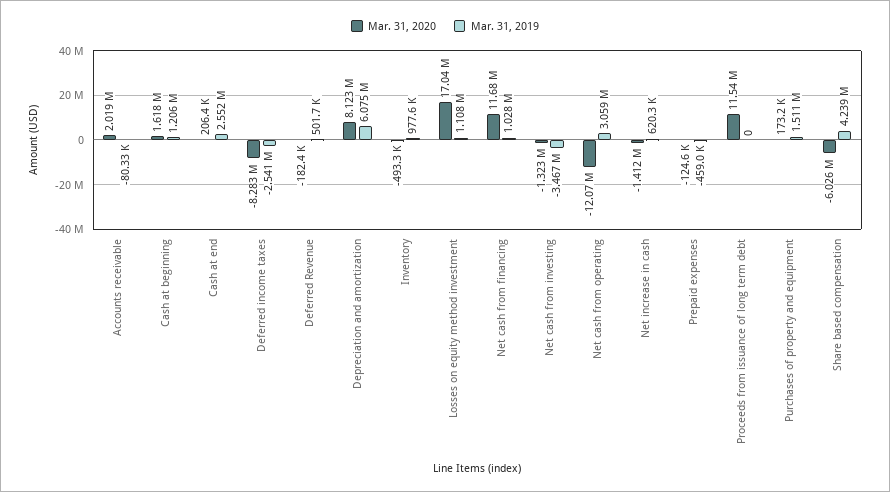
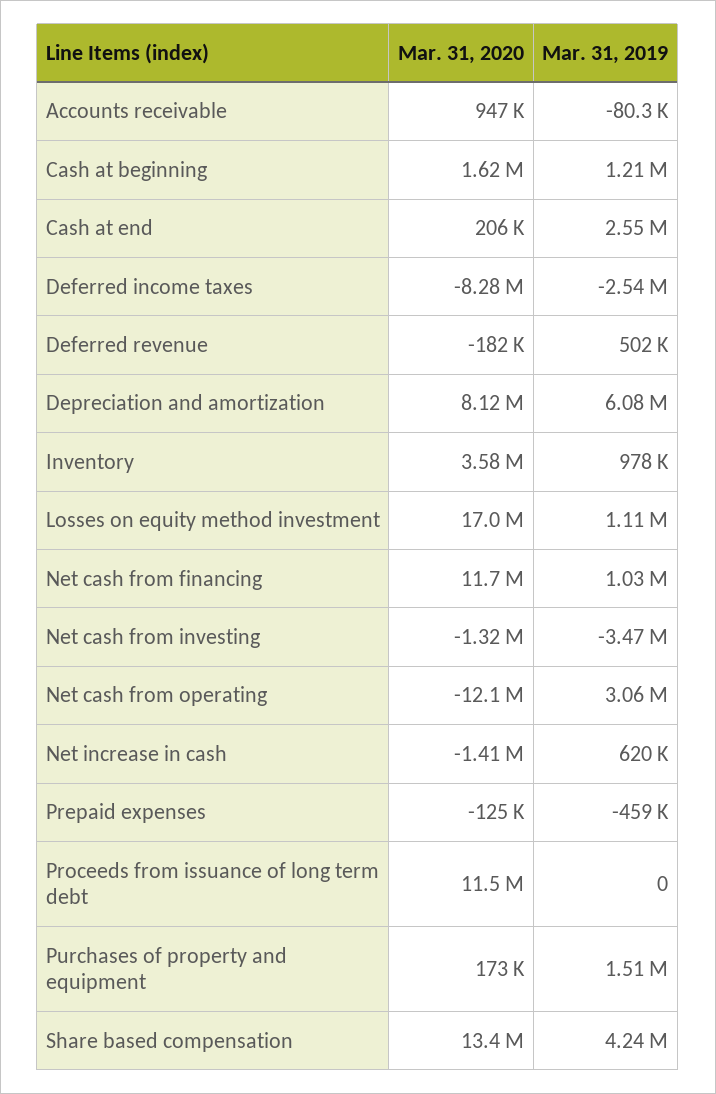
Mar. 31, 2020, Accounts receivable: 2019000 -> 947000
Mar. 31, 2020, Inventory: -493300 -> 3580000
Mar. 31, 2020, Share based compensation: -6026000 -> 13400000

